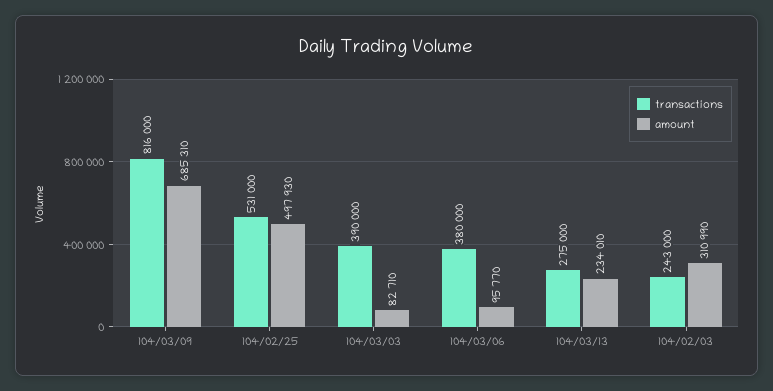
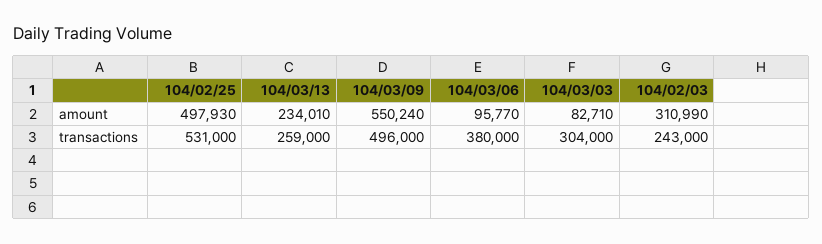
transactions, 104/03/09: 816000 -> 496000
amount, 104/03/09: 685310 -> 550240
transactions, 104/03/03: 390000 -> 304000
transactions, 104/03/13: 275000 -> 259000

